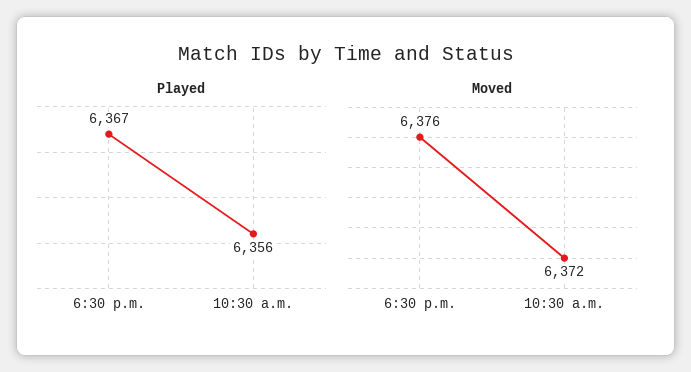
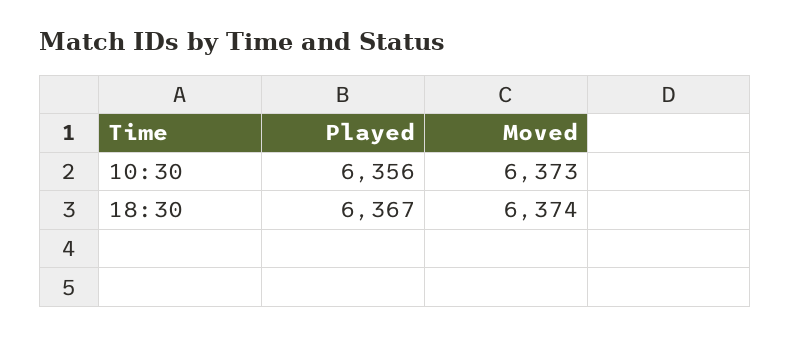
Moved, 6:30 p.m.: 6376 -> 6374
Moved, 10:30 a.m.: 6372 -> 6373

